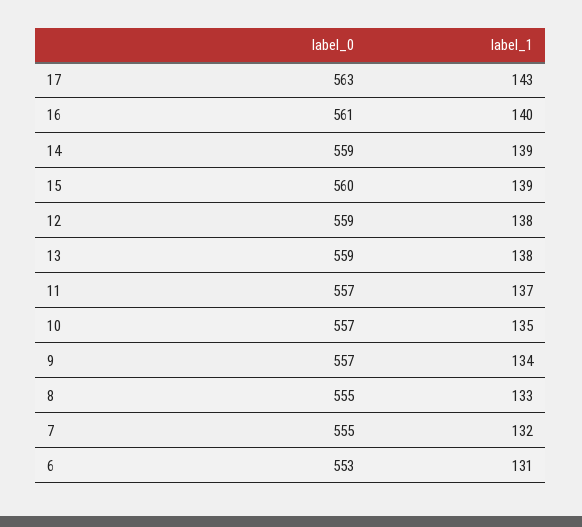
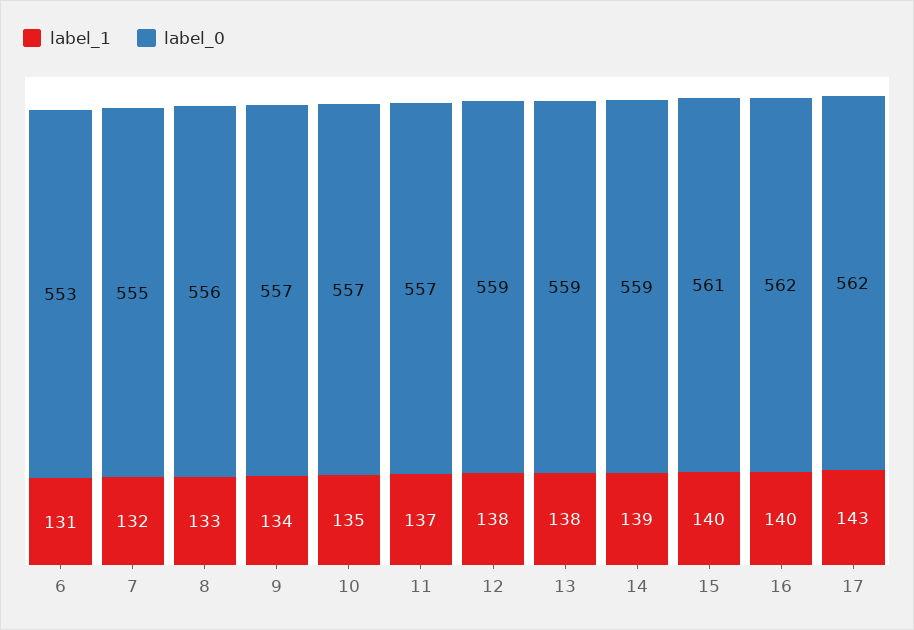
label_0, 17: 563 -> 562
label_0, 16: 561 -> 562
label_0, 15: 560 -> 561
label_1, 15: 139 -> 140
label_0, 8: 555 -> 556

